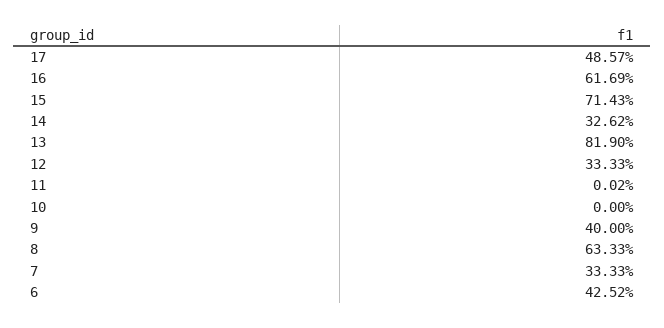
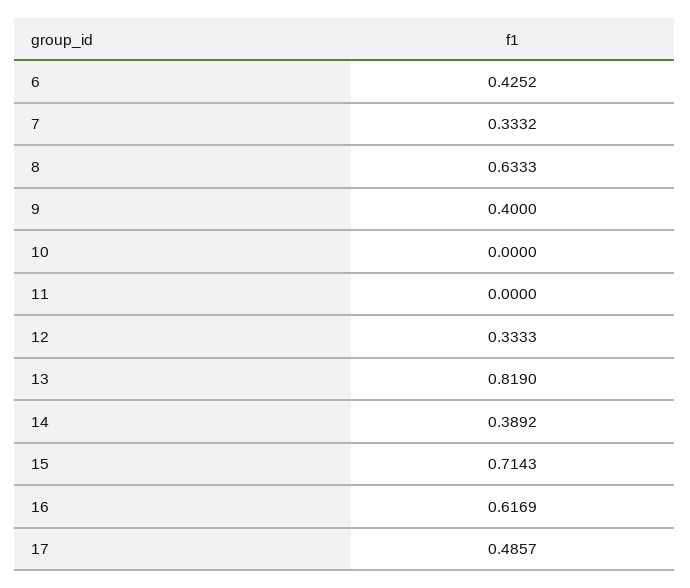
14: 0.3262 -> 0.3892
11: 0.0002 -> 0
7: 0.3333 -> 0.3332

